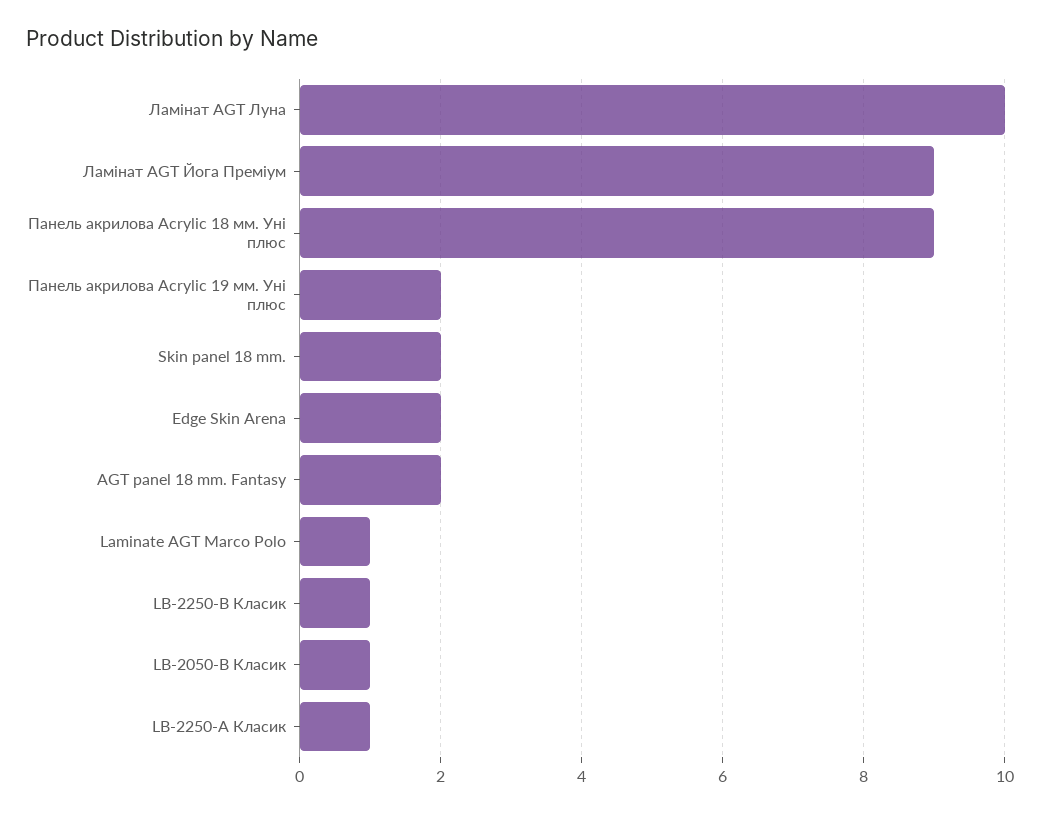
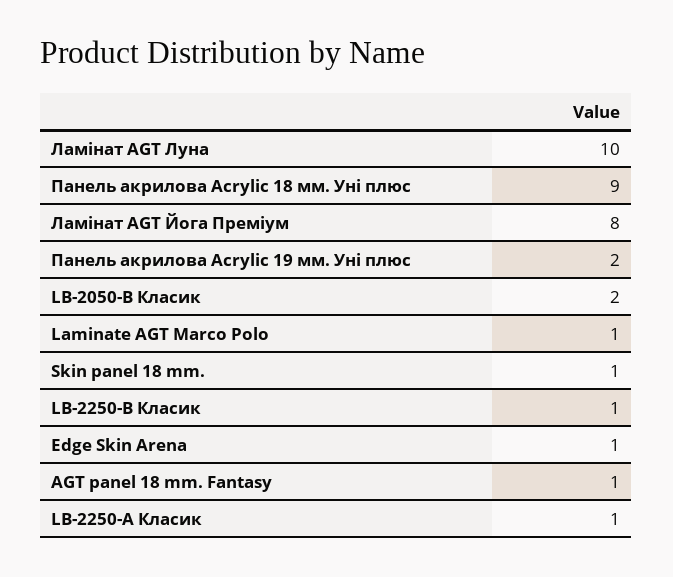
Ламінат AGT Йога Преміум: 9 -> 8
Skin panel 18 mm.: 2 -> 1
Edge Skin Arena: 2 -> 1
AGT panel 18 mm. Fantasy: 2 -> 1
LB-2050-В Класик: 1 -> 2

